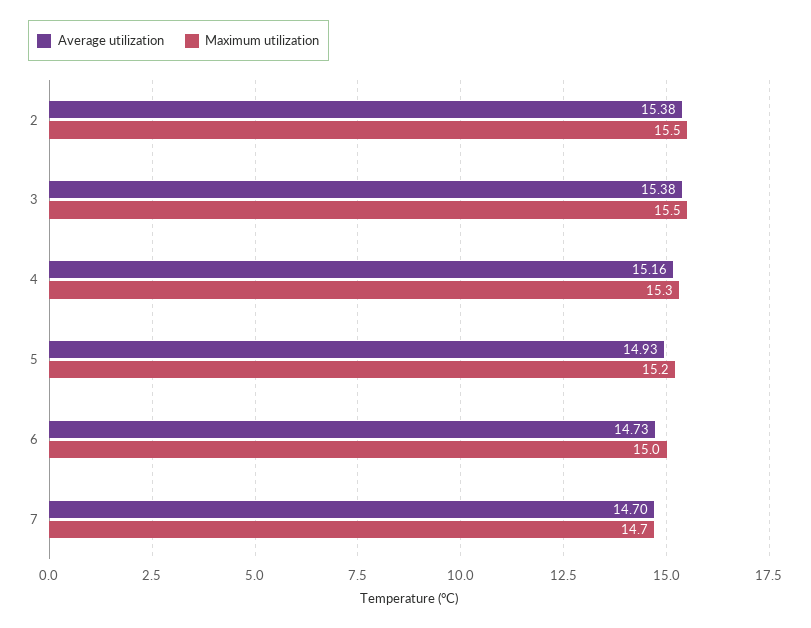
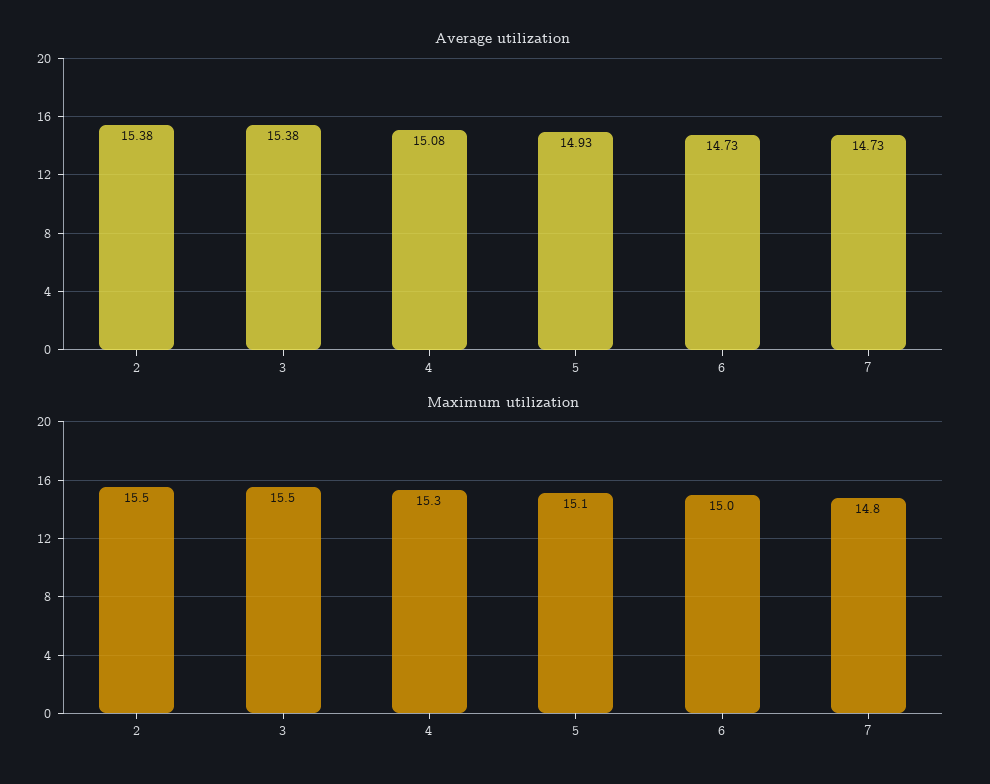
Average utilization, 4: 15.16 -> 15.08
Maximum utilization, 5: 15.2 -> 15.1
Average utilization, 7: 14.7 -> 14.73
Maximum utilization, 7: 14.7 -> 14.8

